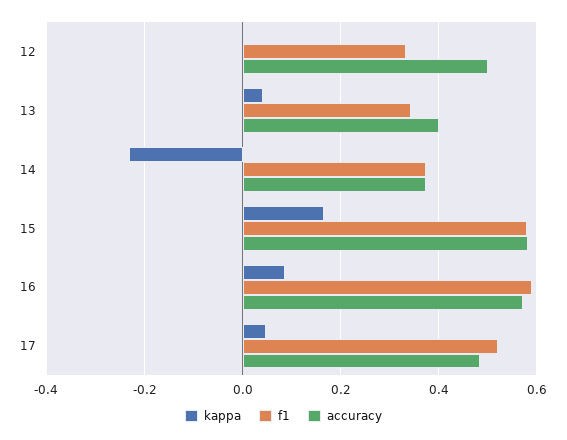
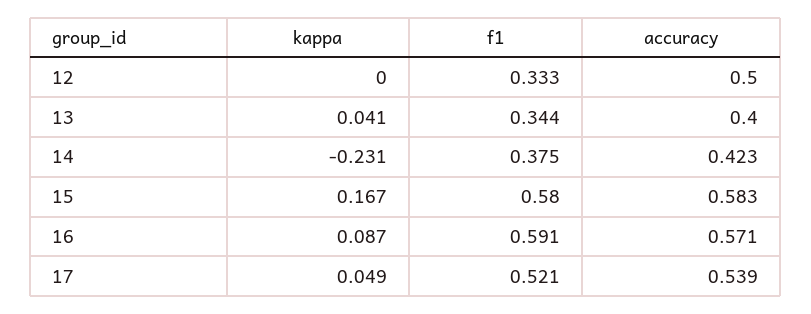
accuracy, 14: 0.38 -> 0.423
accuracy, 17: 0.48 -> 0.539

